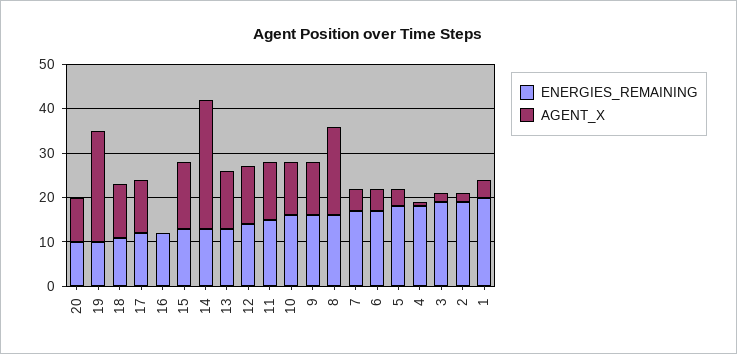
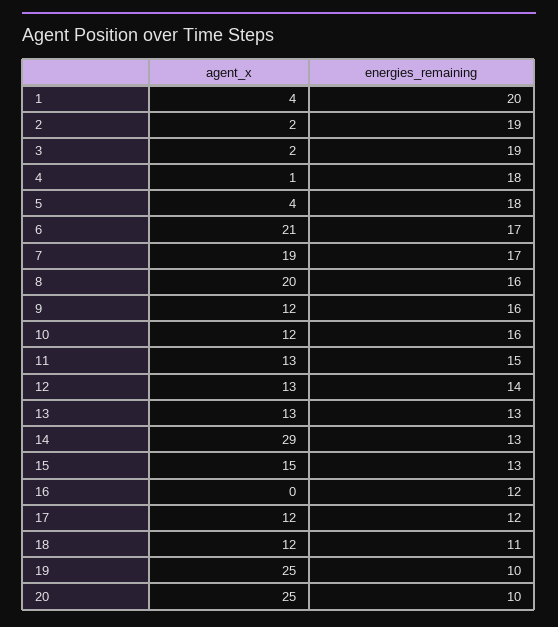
AGENT_X, 20: 10 -> 25
AGENT_X, 7: 5 -> 19
AGENT_X, 6: 5 -> 21

